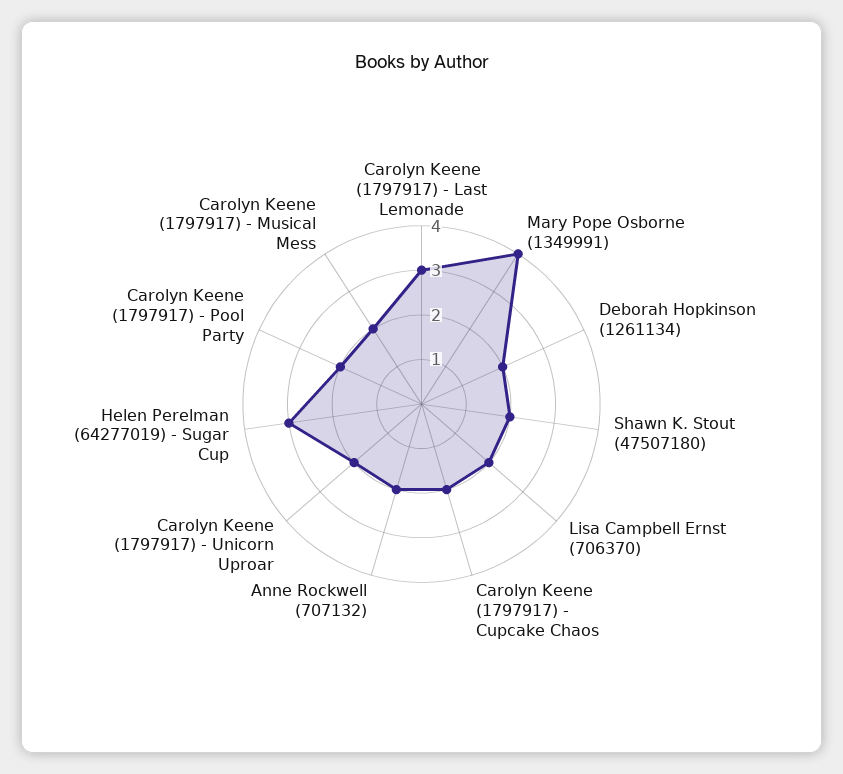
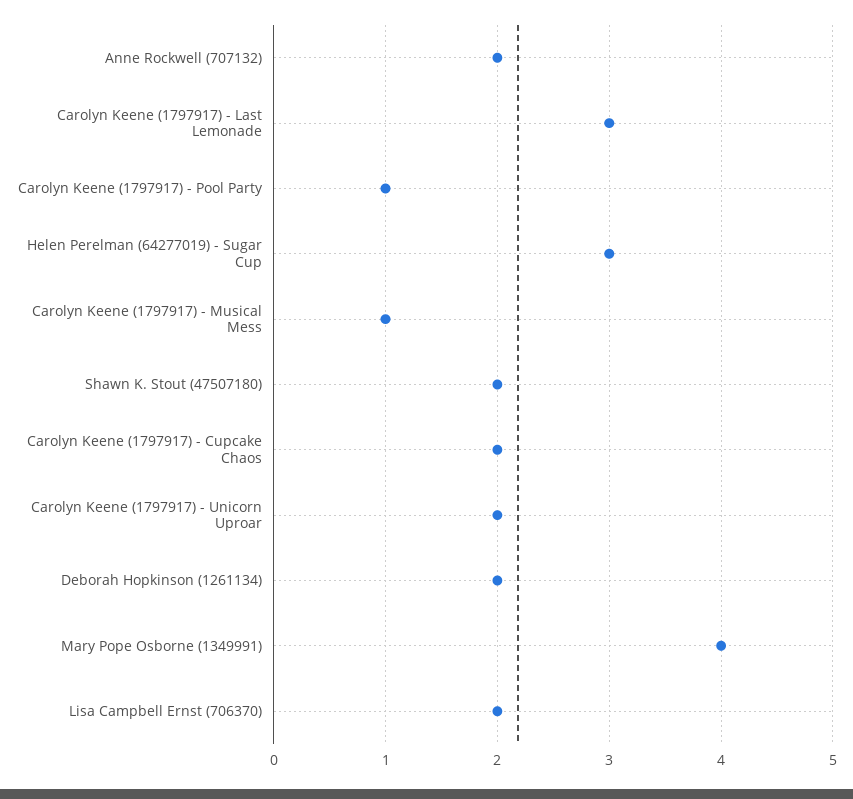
Carolyn Keene (1797917) - Pool Party: 2 -> 1
Carolyn Keene (1797917) - Musical Mess: 2 -> 1

